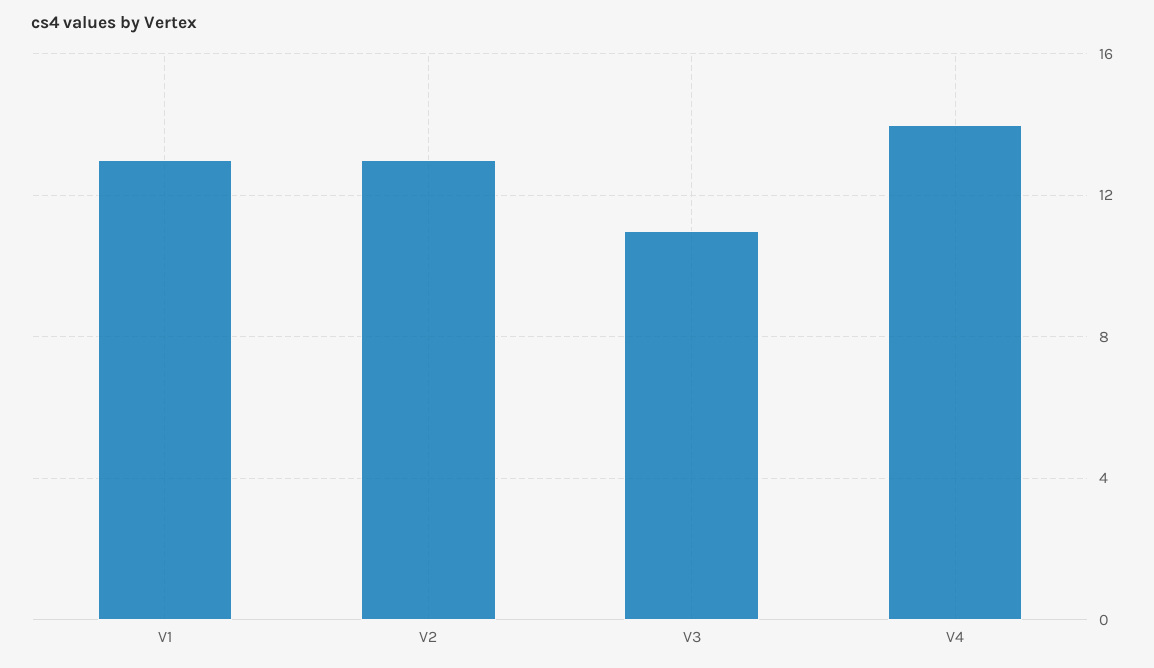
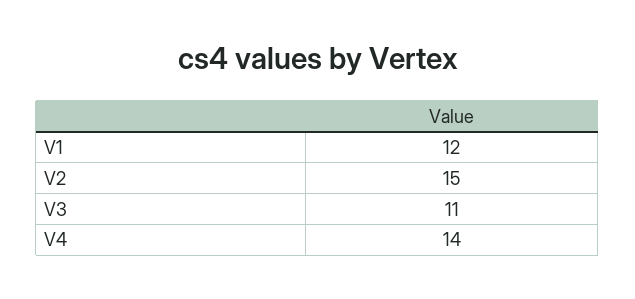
V1: 13 -> 12
V2: 13 -> 15

